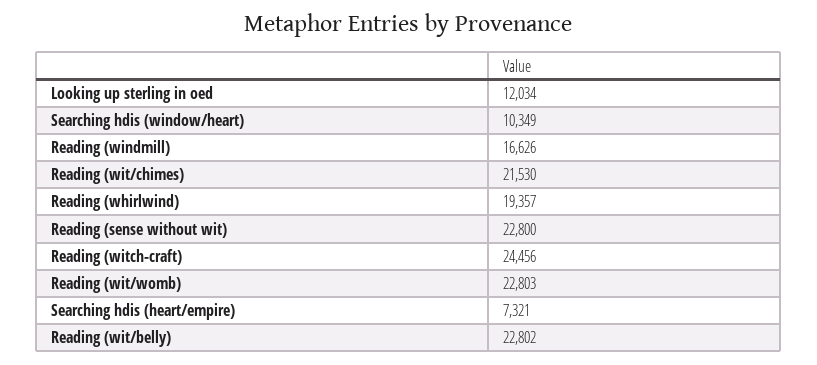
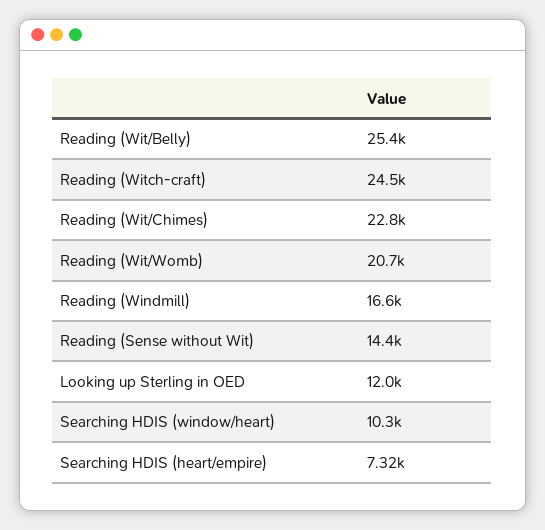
Reading (wit/chimes): 21530 -> 22800
Reading (whirlwind): 19357 -> none
Reading (sense without wit): 22800 -> 14400
Reading (wit/womb): 22803 -> 20700
Reading (wit/belly): 22802 -> 25400

